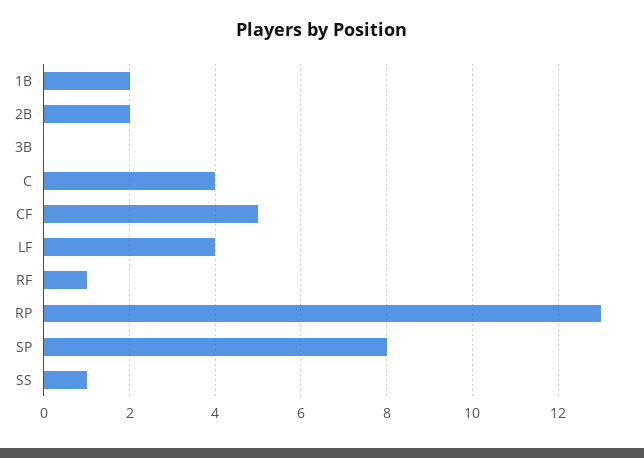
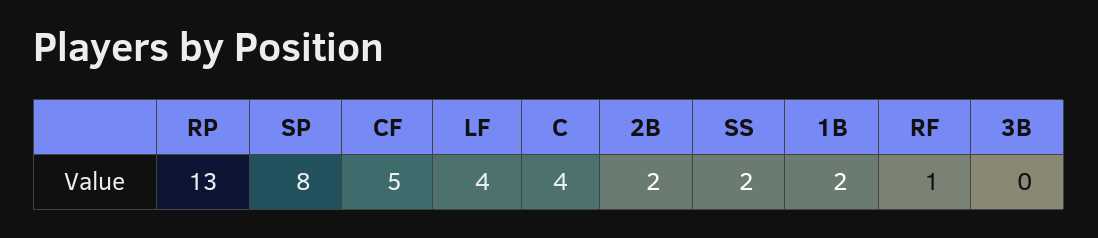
SS: 1 -> 2

